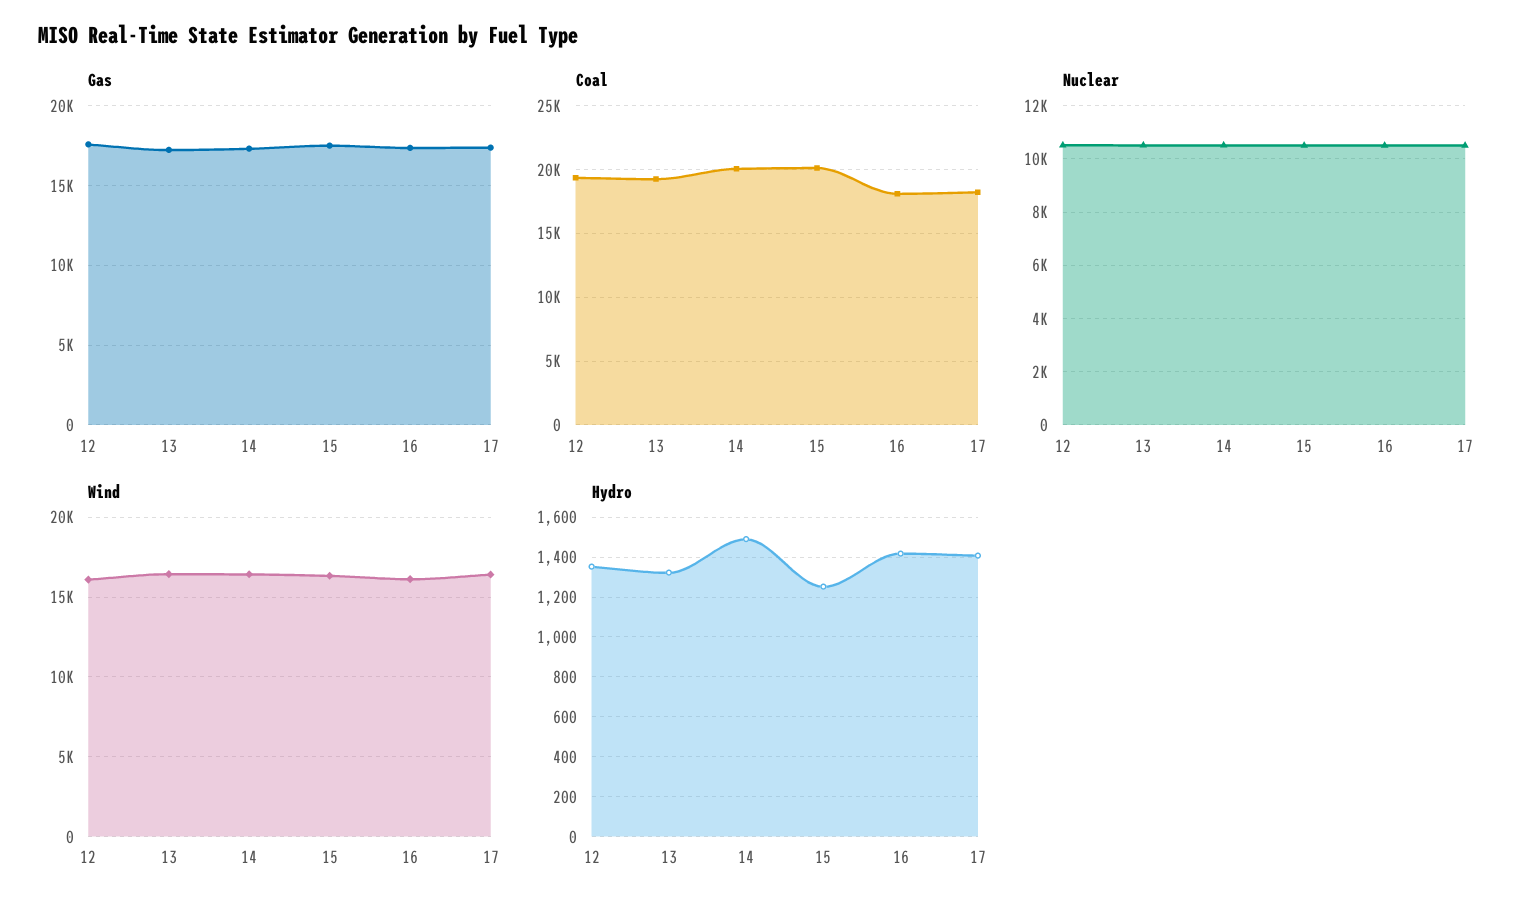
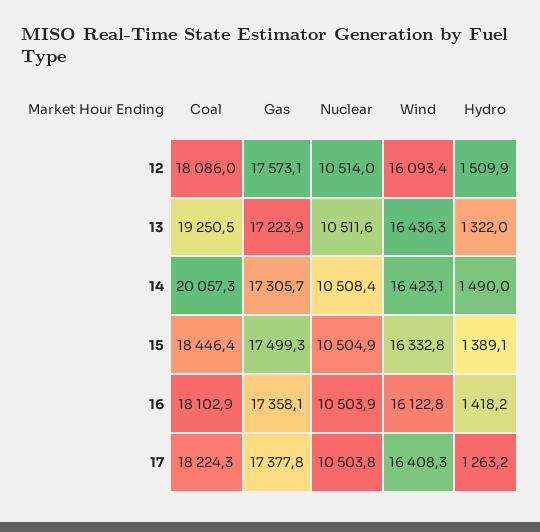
Coal, 12: 19500 -> 18086
Coal, 15: 20000 -> 18446.4
Hydro, 12: 1350 -> 1509.9
Hydro, 15: 1250 -> 1389.1
Hydro, 17: 1400 -> 1263.2

